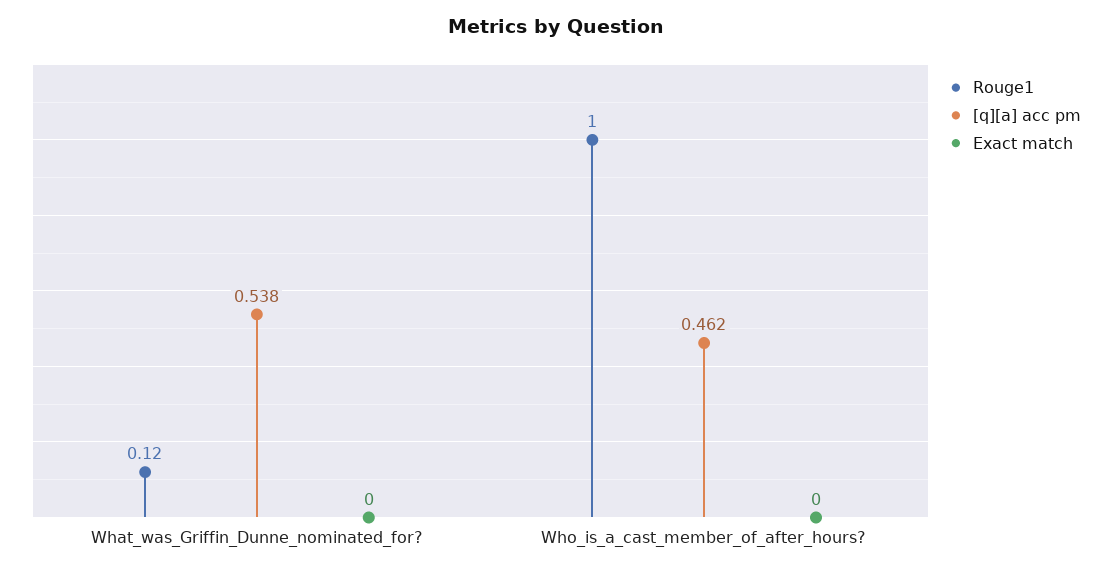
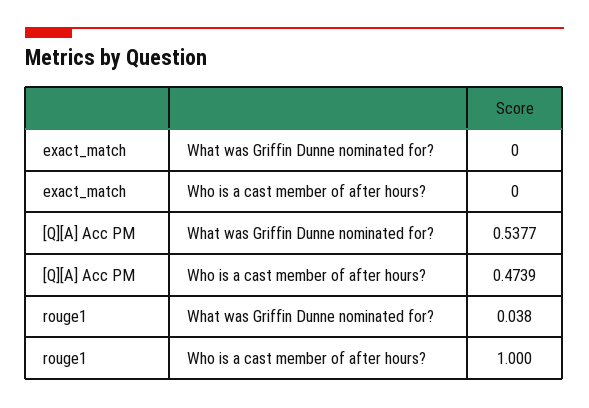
Rouge1, What_was_Griffin_Dunne_nominated_for?: 0.12 -> 0.038
[q][a] acc pm, Who_is_a_cast_member_of_after_hours?: 0.462 -> 0.4739

